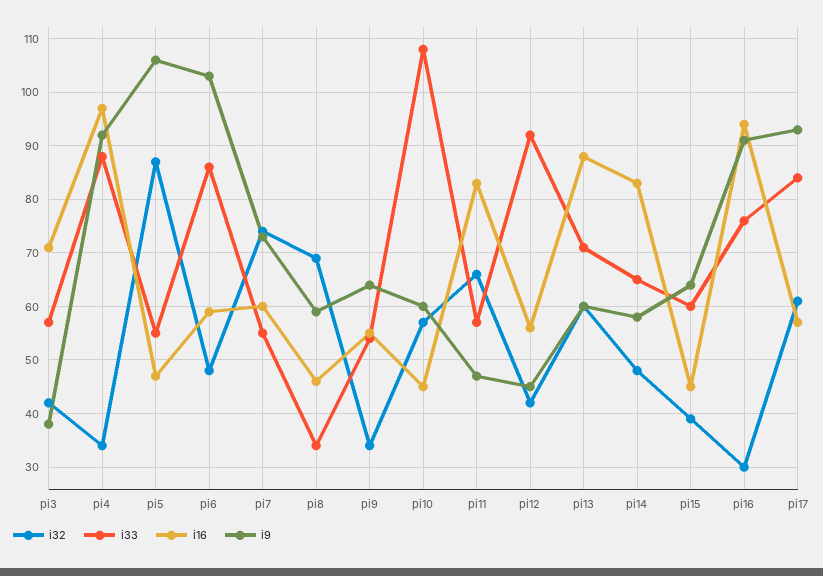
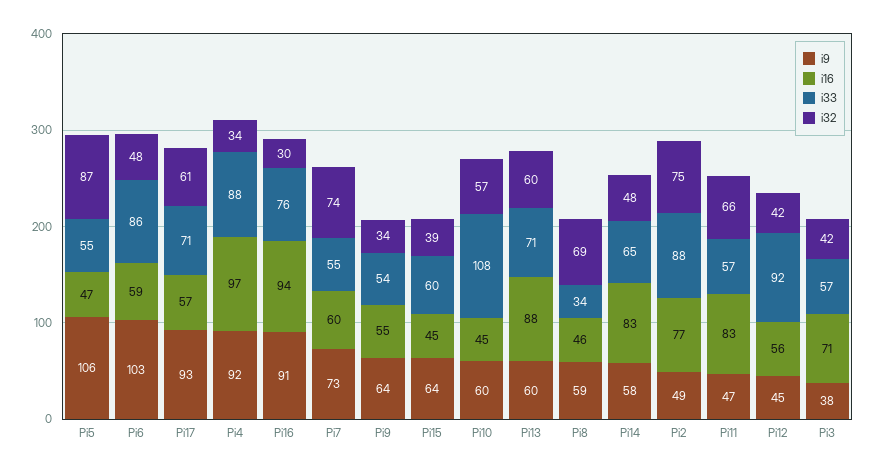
i33, pi17: 85 -> 71
i9, Pi2: none -> 49
i16, Pi2: none -> 77
i33, Pi2: none -> 88
i32, Pi2: none -> 75

